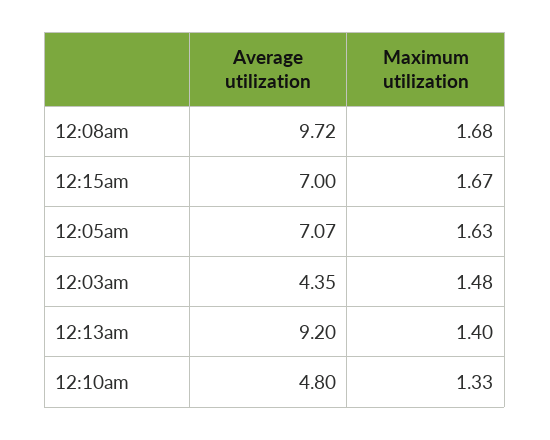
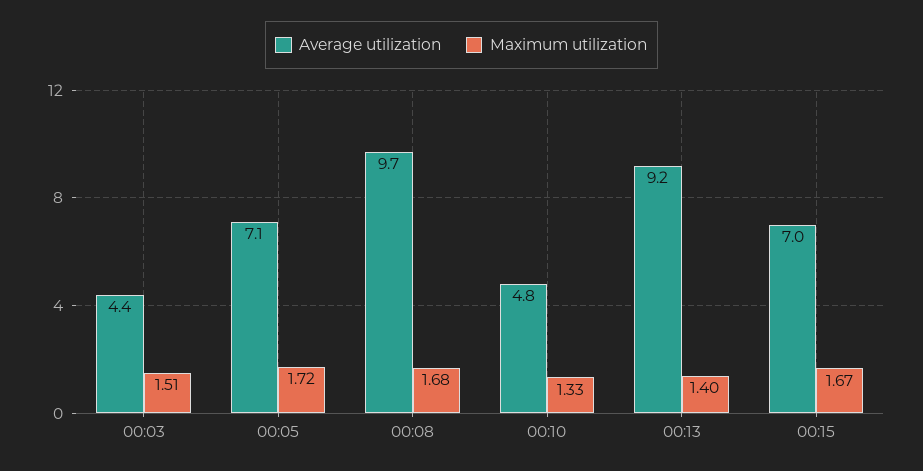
Maximum utilization, 12:05am: 1.63 -> 1.72
Maximum utilization, 12:03am: 1.48 -> 1.51

